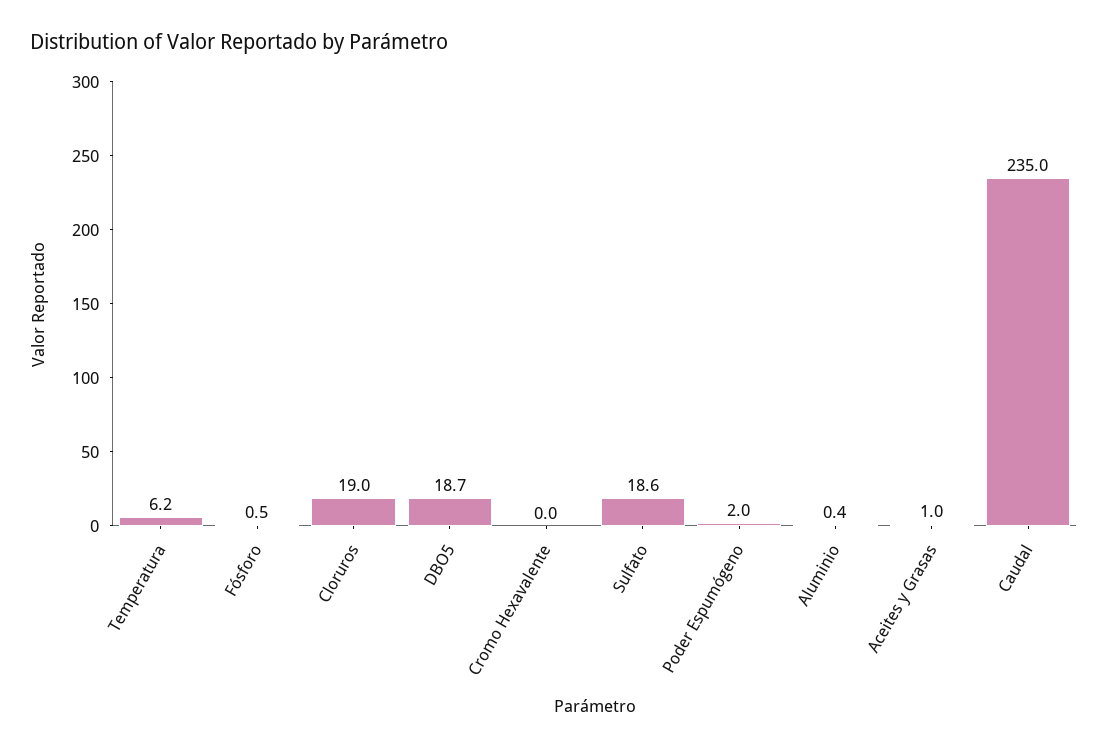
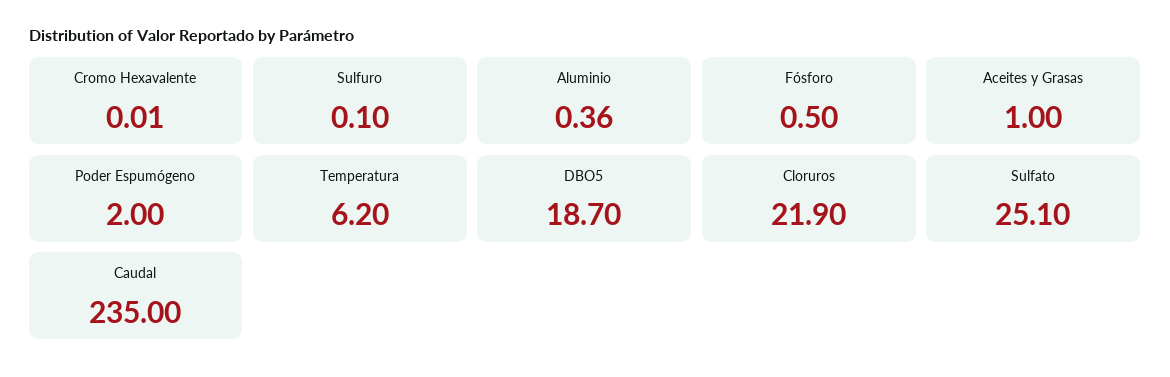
Cloruros: 19 -> 21.9
Sulfato: 18.6 -> 25.1
Sulfuro: none -> 0.1

